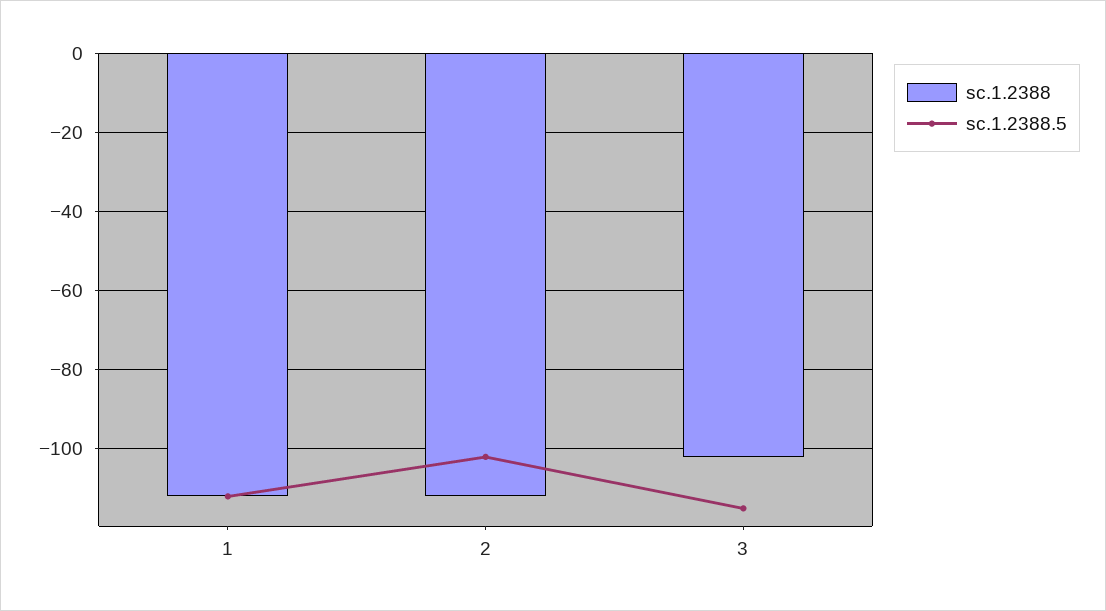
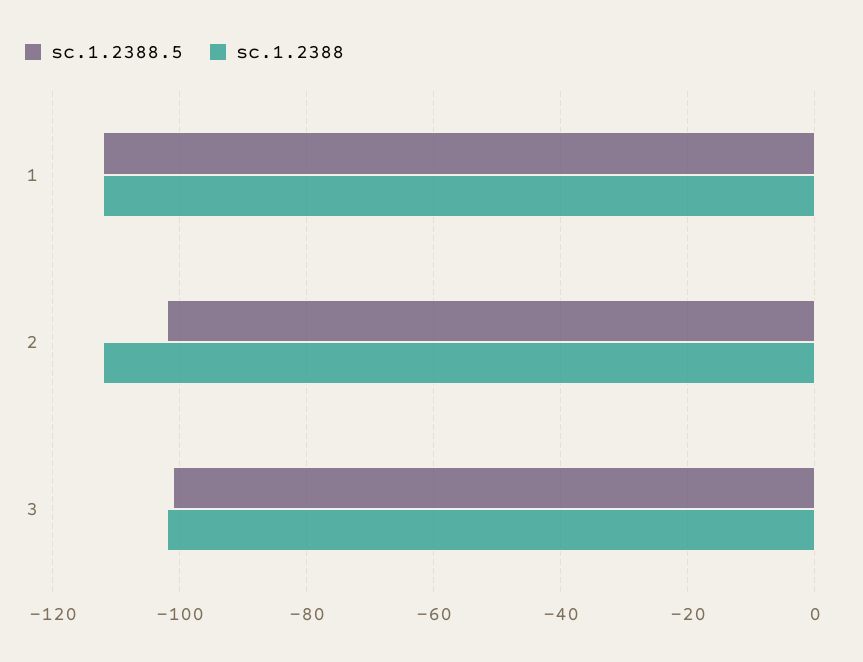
sc.1.2388.5, 3: -115 -> -100

